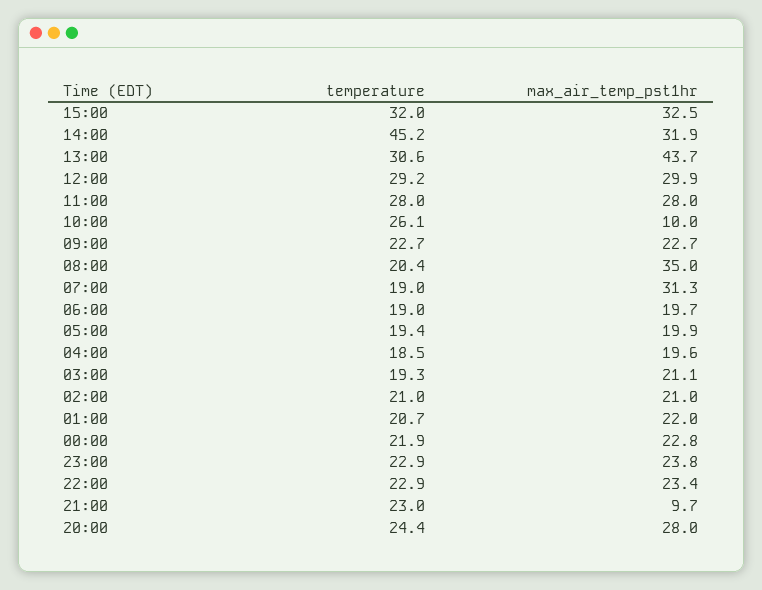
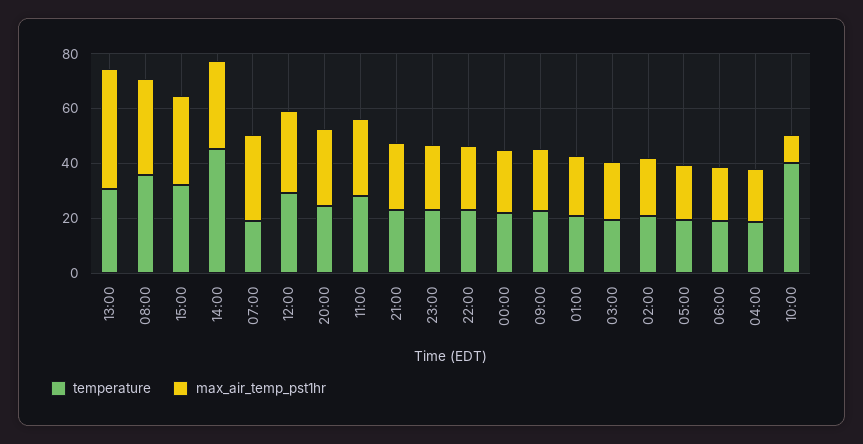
temperature, 10:00: 26.1 -> 40
temperature, 08:00: 20.4 -> 35
max_air_temp_pst1hr, 21:00: 9.7 -> 25

